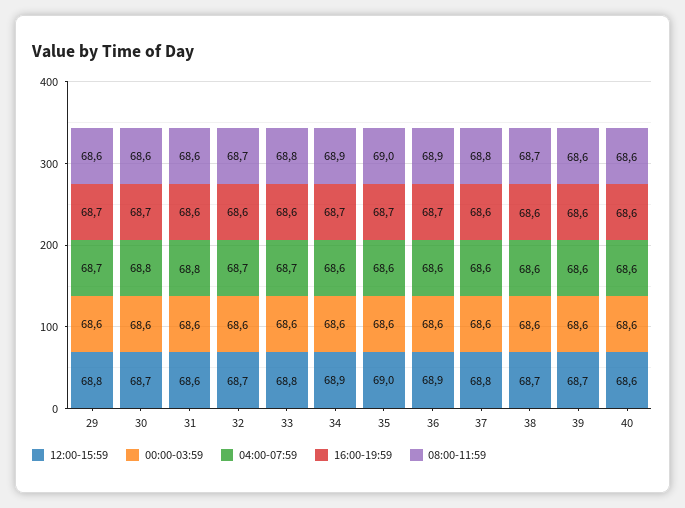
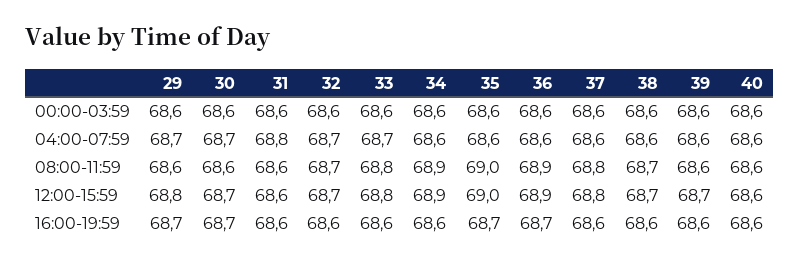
04:00-07:59, 30: 68.8 -> 68.7
16:00-19:59, 34: 68.7 -> 68.6

